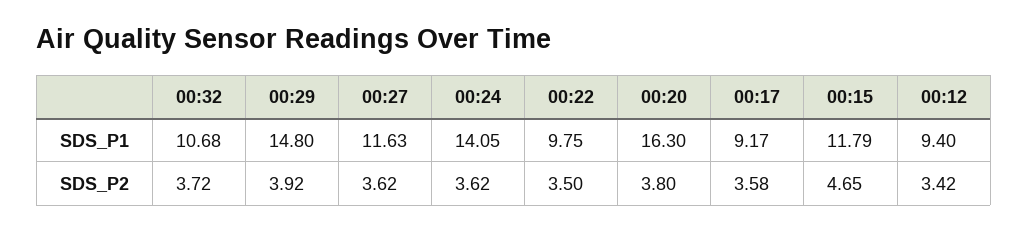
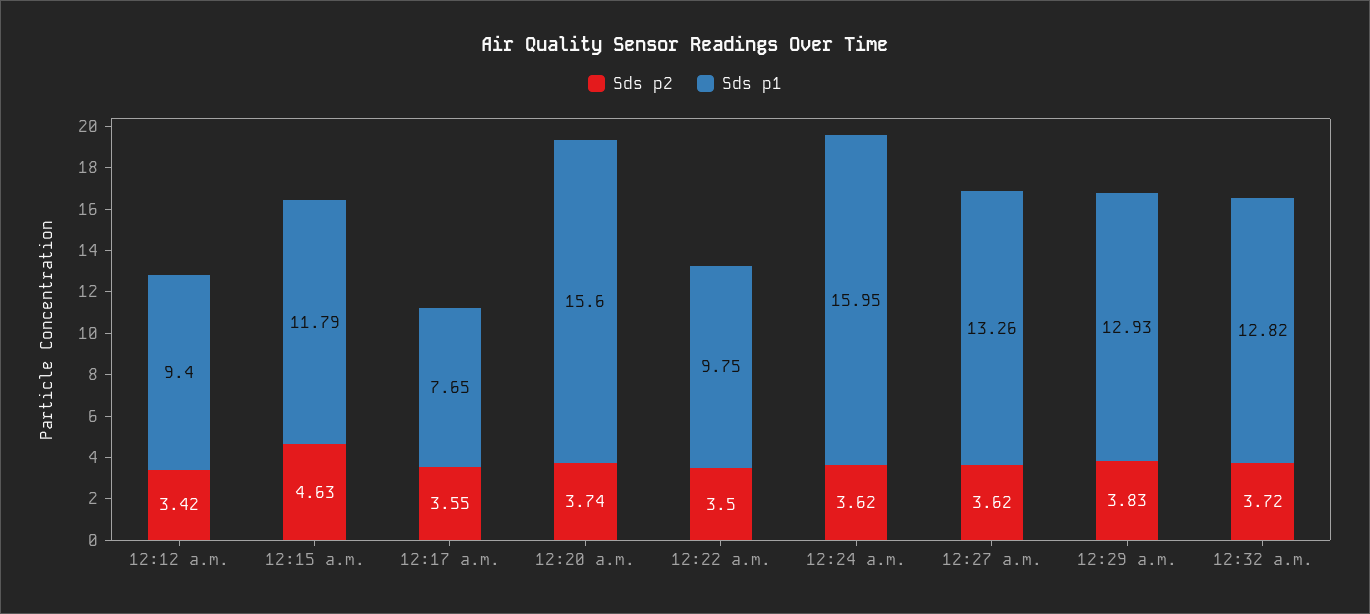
SDS_P1, 00:32: 10.68 -> 12.82
SDS_P1, 00:29: 14.8 -> 12.93
SDS_P1, 00:27: 11.63 -> 13.26
SDS_P1, 00:24: 14.05 -> 15.95
SDS_P1, 00:20: 16.3 -> 15.6
SDS_P1, 00:17: 9.17 -> 7.65
SDS_P2, 00:29: 3.92 -> 3.83
SDS_P2, 00:20: 3.8 -> 3.74
SDS_P2, 00:17: 3.58 -> 3.55
SDS_P2, 00:15: 4.65 -> 4.63

